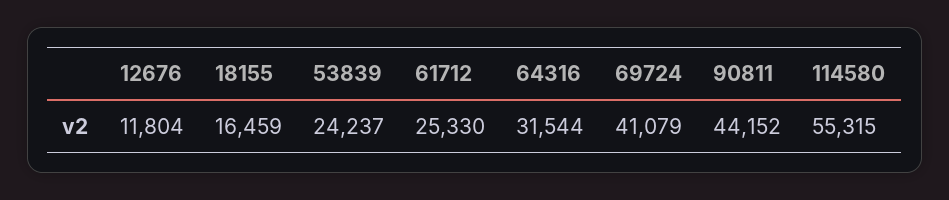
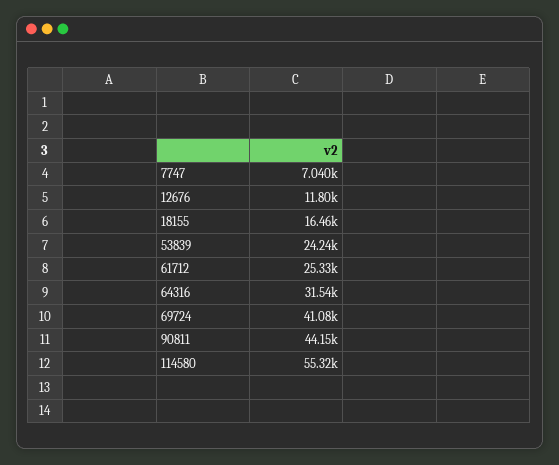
7747: none -> 7040

